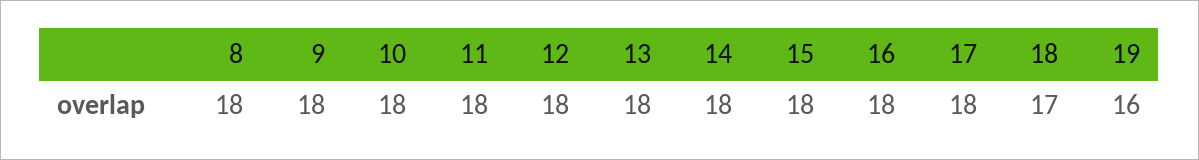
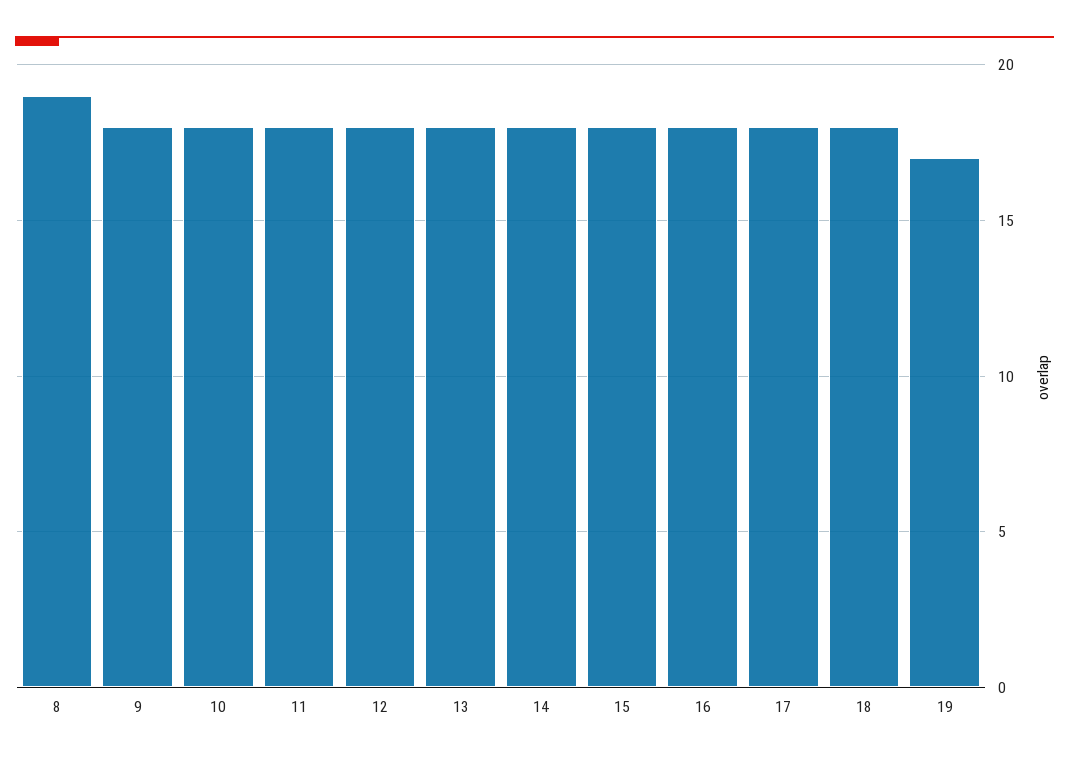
8: 18 -> 19
18: 17 -> 18
19: 16 -> 17

